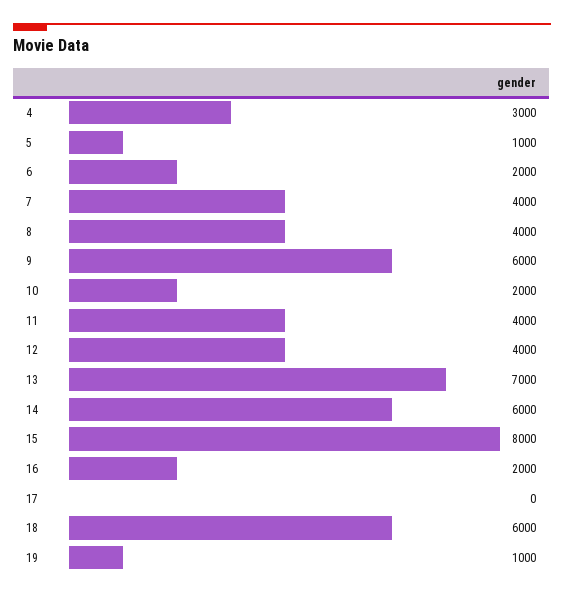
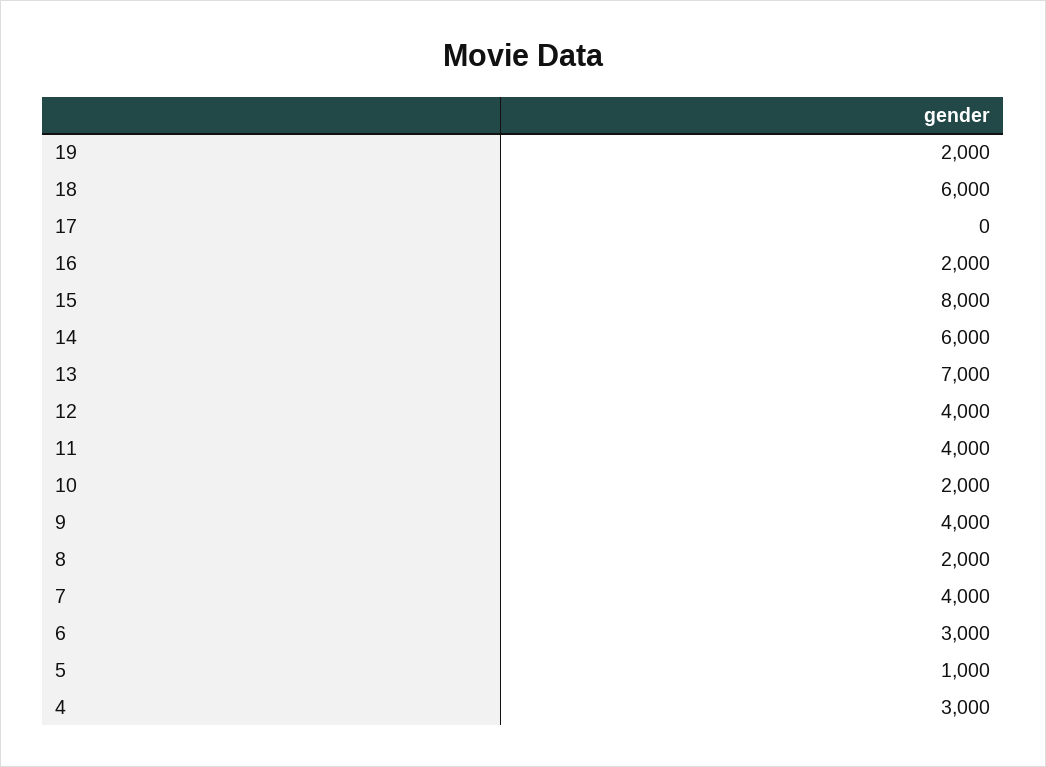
6: 2000 -> 3000
8: 4000 -> 2000
9: 6000 -> 4000
19: 1000 -> 2000

